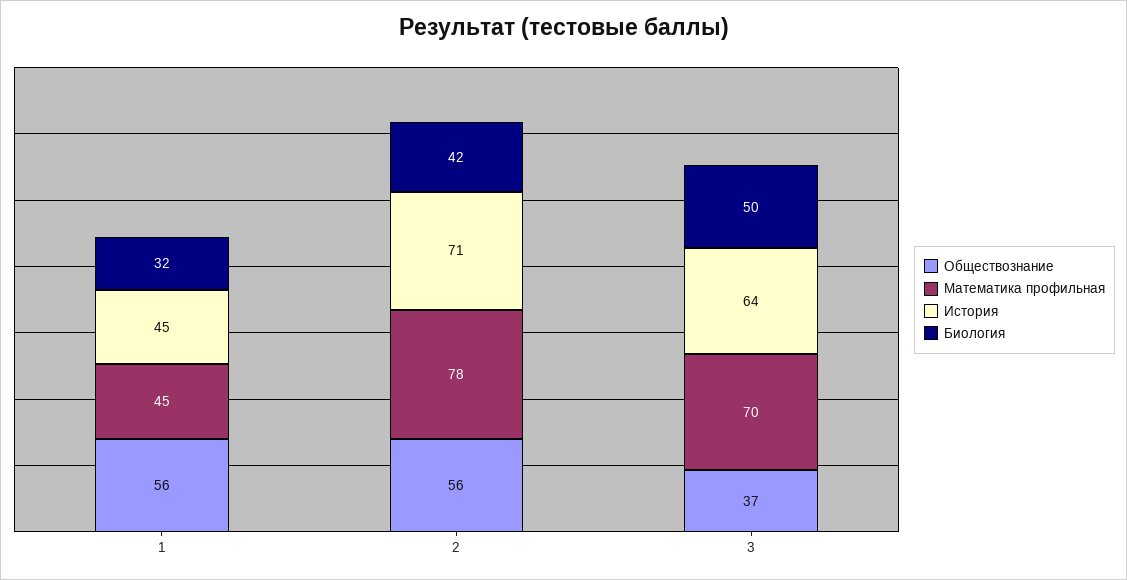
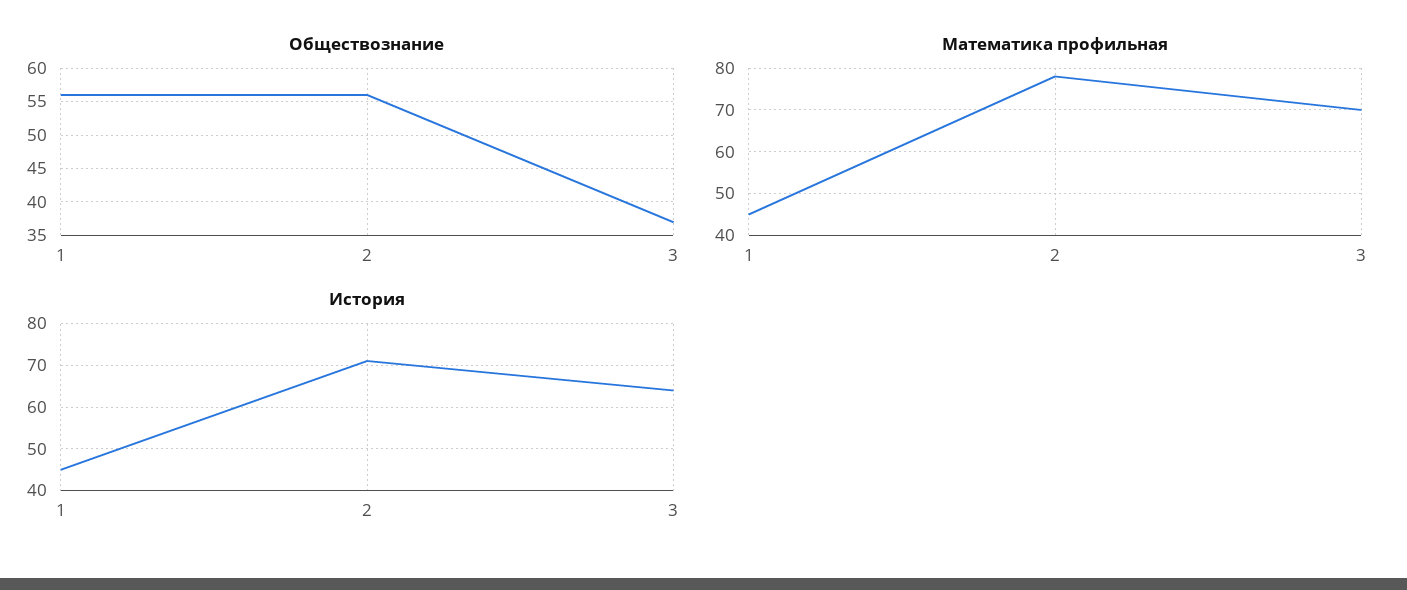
Биология, 1: 32 -> none
Биология, 2: 42 -> none
Биология, 3: 50 -> none

